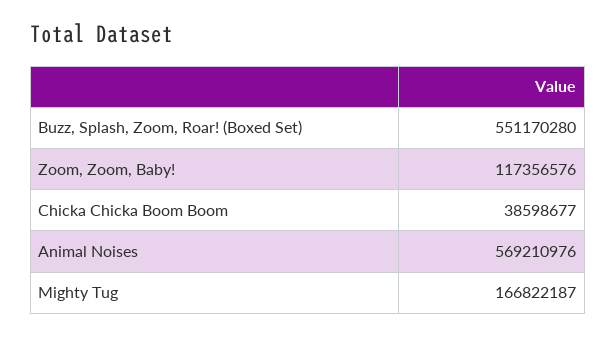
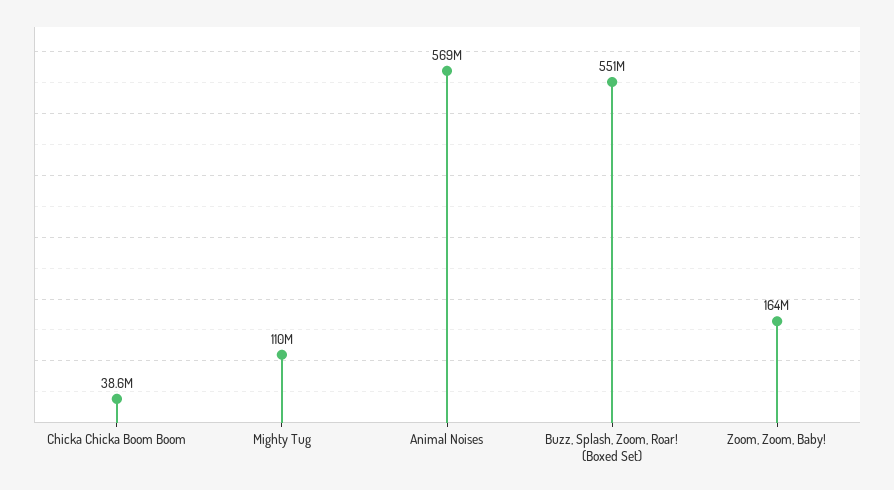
Zoom, Zoom, Baby!: 117356576 -> 164000000
Mighty Tug: 166822187 -> 110000000

